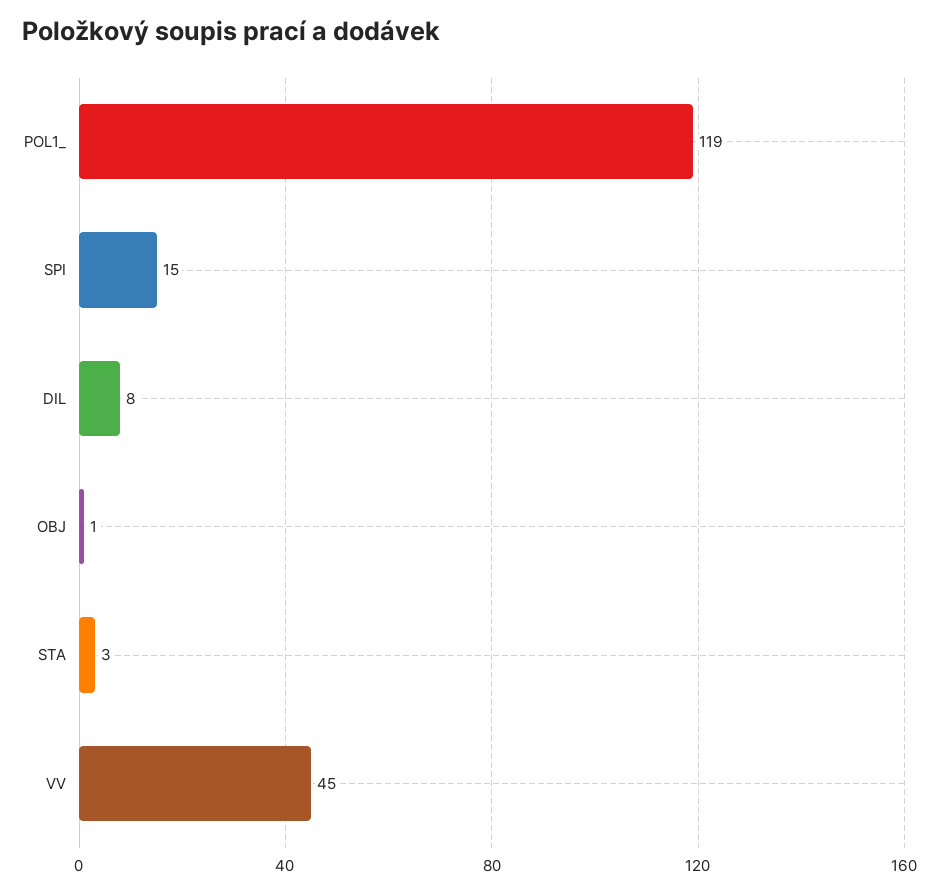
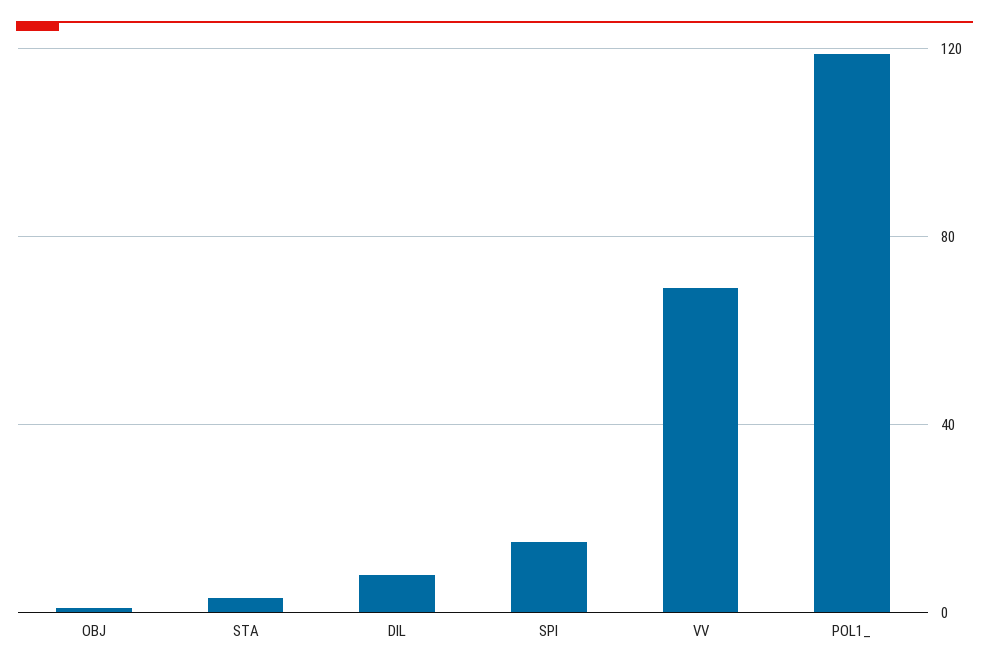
VV: 45 -> 70

